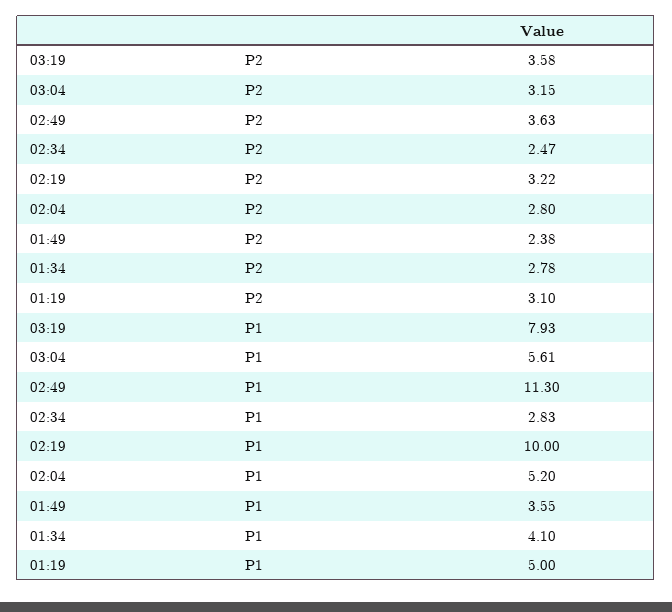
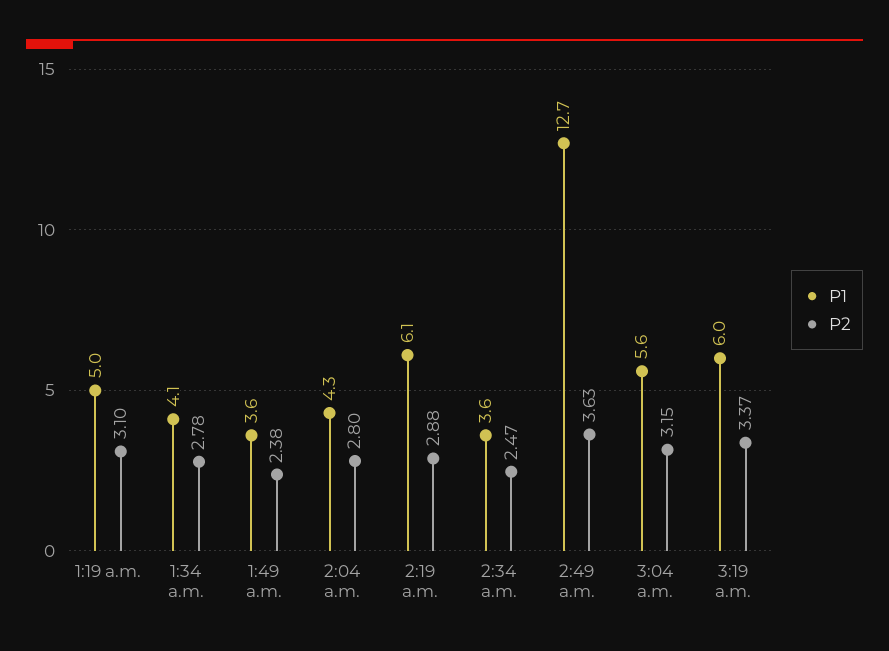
P2, 03:19: 3.58 -> 3.37
P2, 02:19: 3.22 -> 2.88
P1, 03:19: 7.93 -> 6
P1, 02:49: 11.3 -> 12.7
P1, 02:34: 2.83 -> 3.6
P1, 02:19: 10 -> 6.1
P1, 02:04: 5.2 -> 4.3

